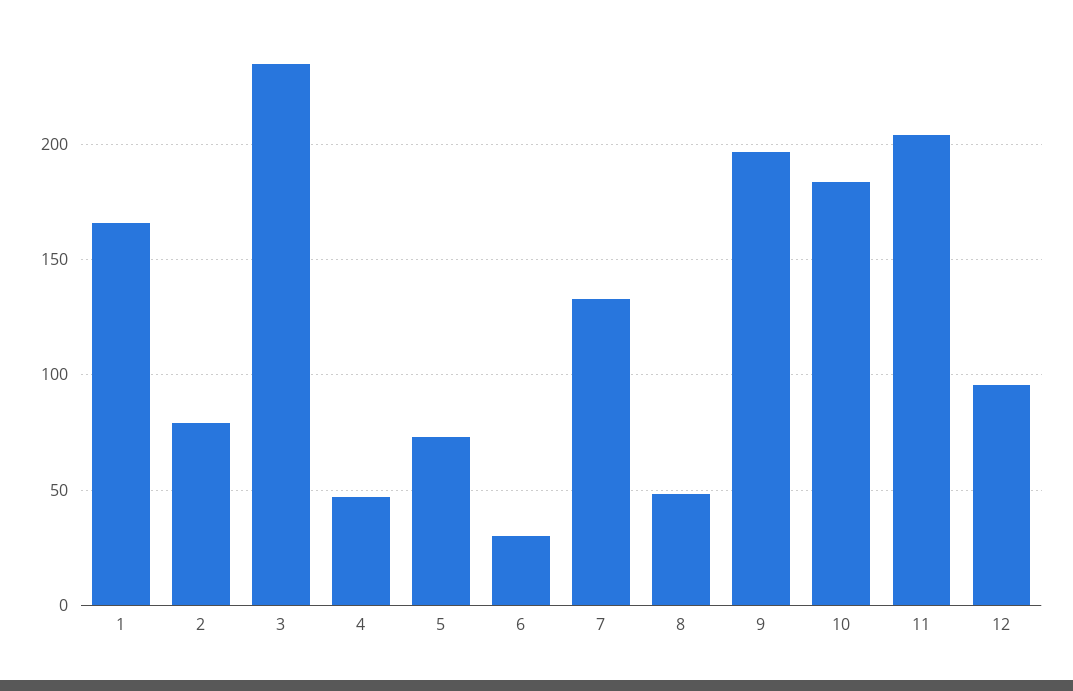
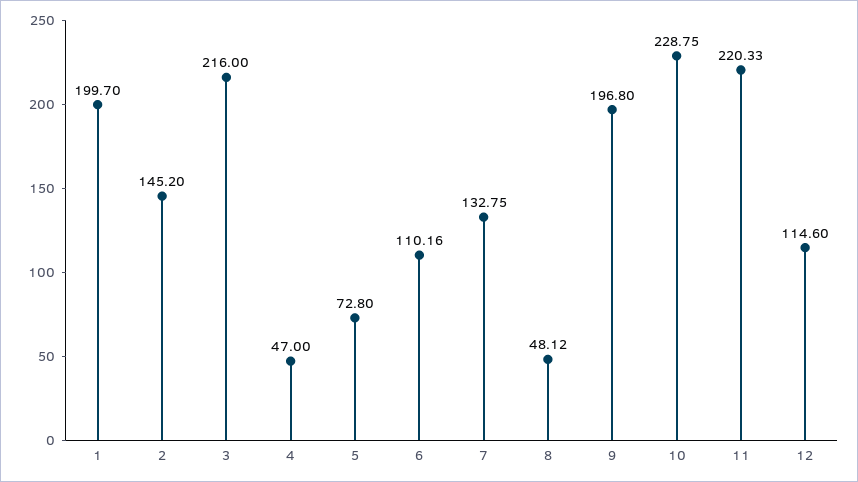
1: 165 -> 199.7
2: 80 -> 145.2
3: 235 -> 216
6: 30 -> 110.16
10: 185 -> 228.75
11: 205 -> 220.33
12: 95 -> 114.6

